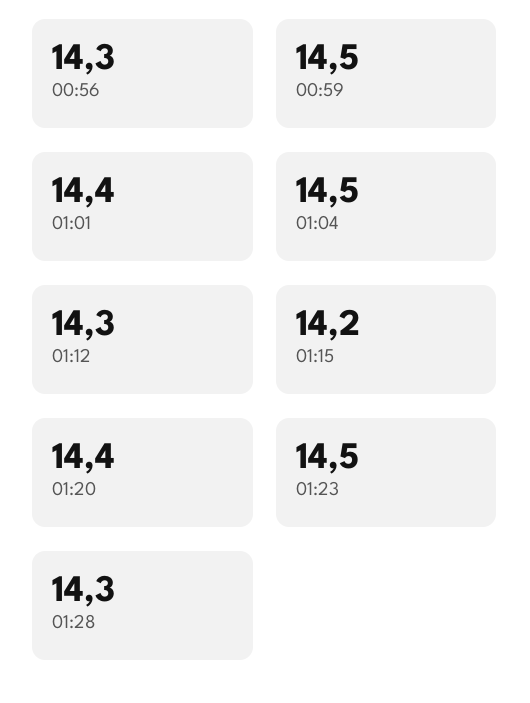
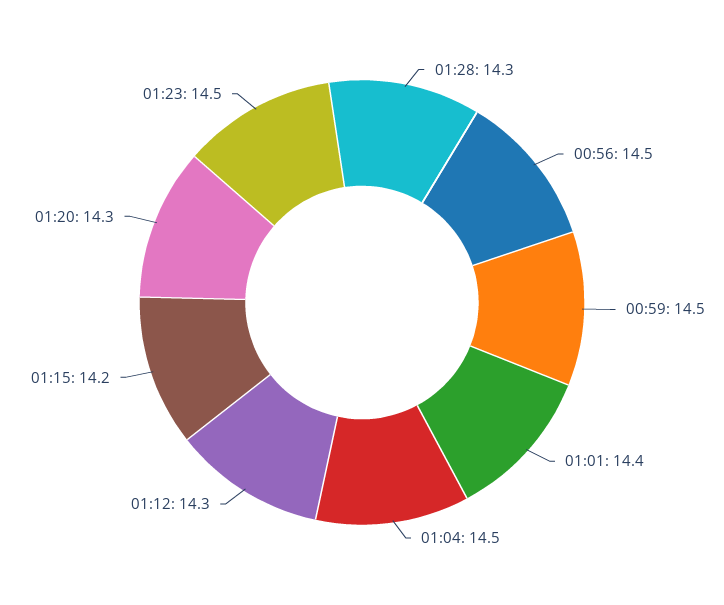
00:56: 14.3 -> 14.5
01:20: 14.4 -> 14.3

